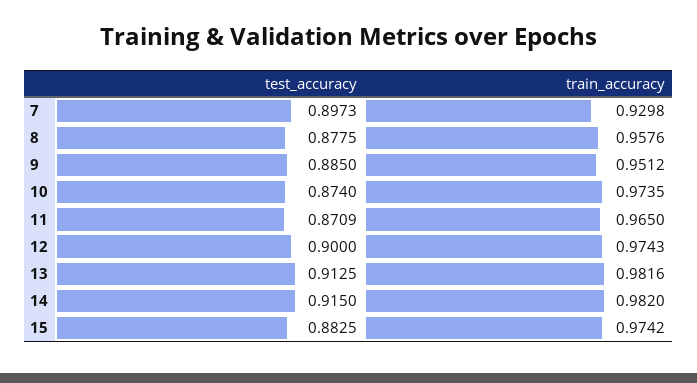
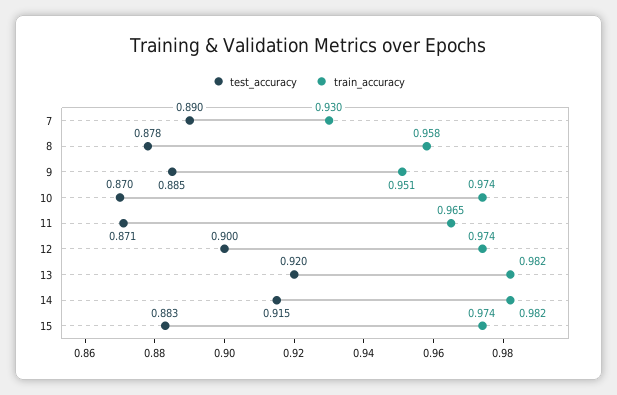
test_accuracy, 7: 0.8973 -> 0.89
test_accuracy, 10: 0.874 -> 0.87
test_accuracy, 13: 0.9125 -> 0.92

